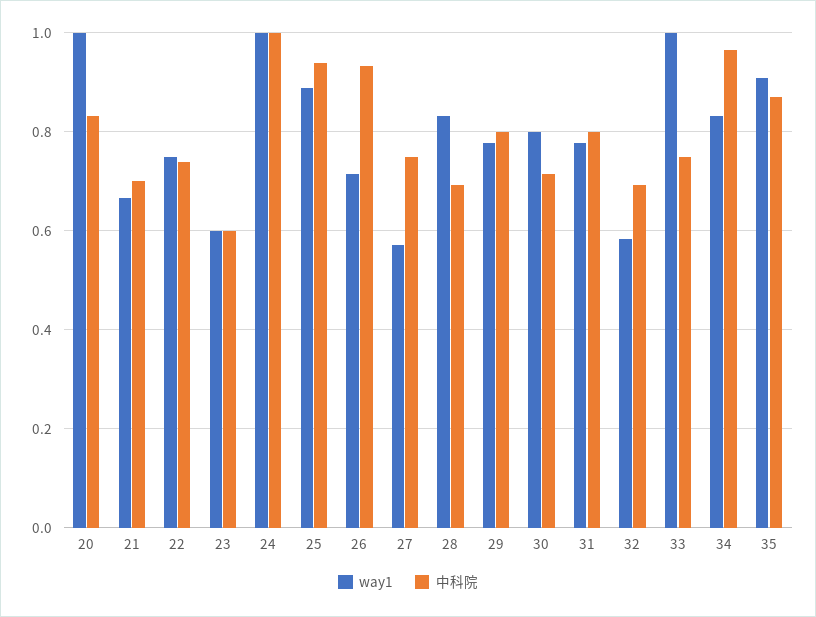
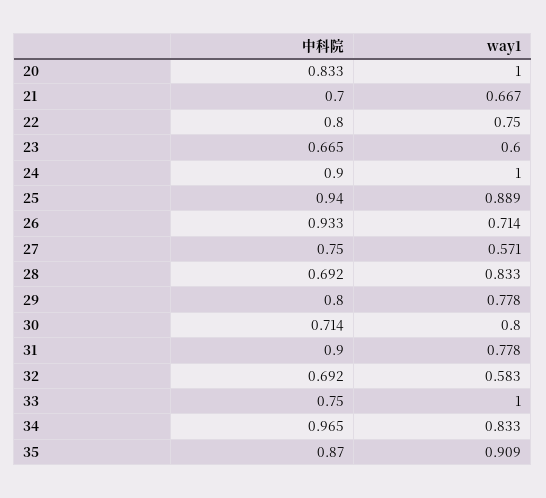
中科院, 22: 0.74 -> 0.8
中科院, 23: 0.6 -> 0.665
中科院, 24: 1 -> 0.9
中科院, 31: 0.8 -> 0.9

